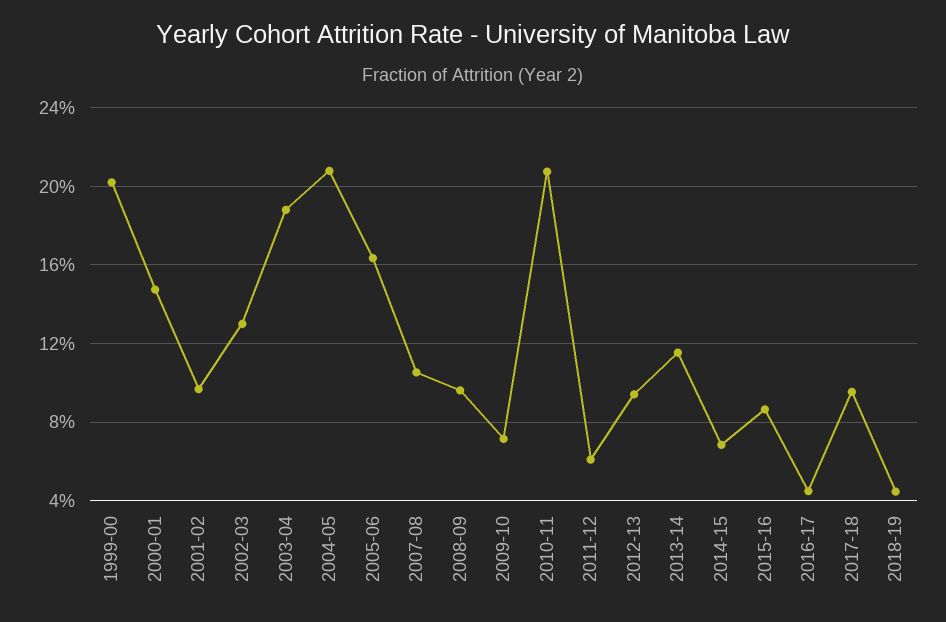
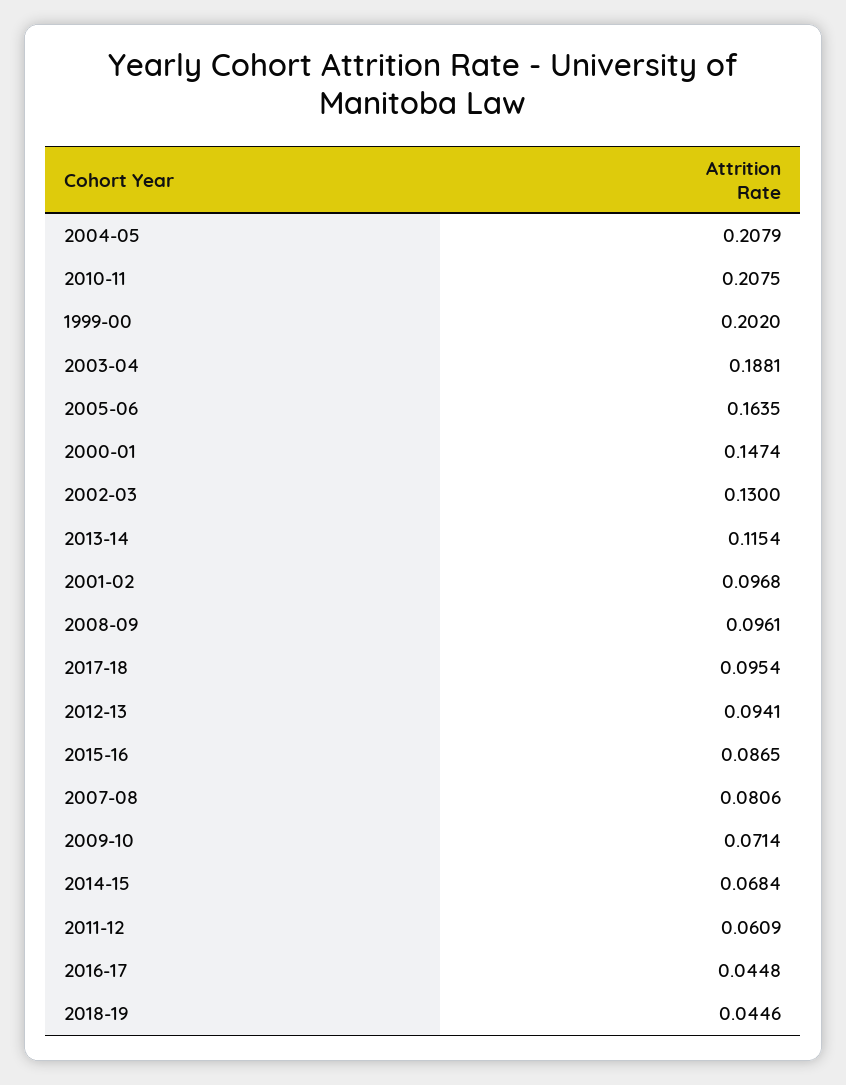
2007-08: 0.105 -> 0.0806

